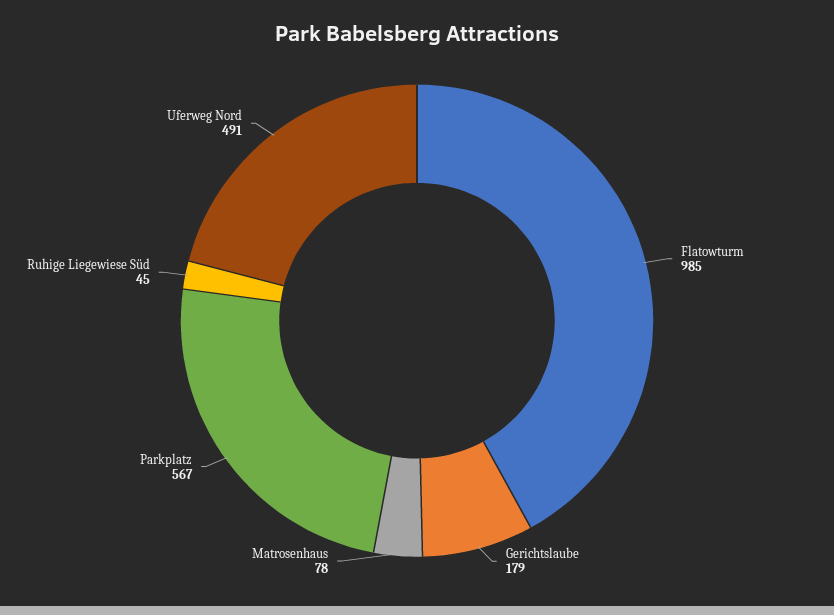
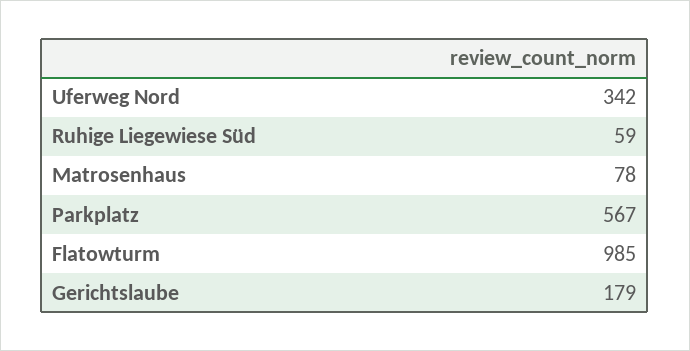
Ruhige Liegewiese Süd: 45 -> 59
Uferweg Nord: 491 -> 342

